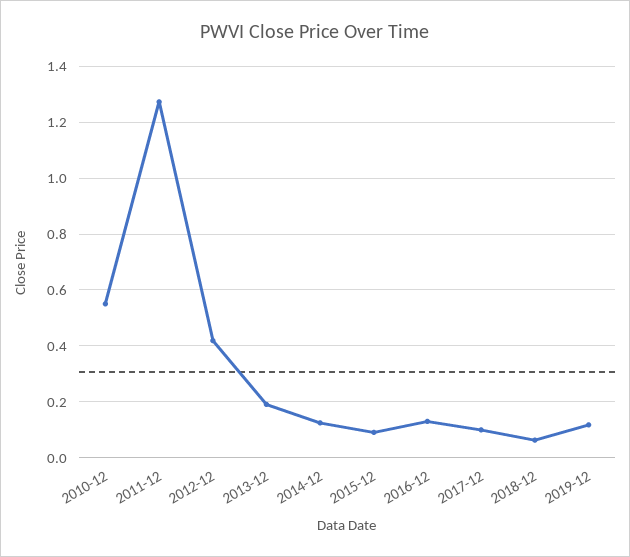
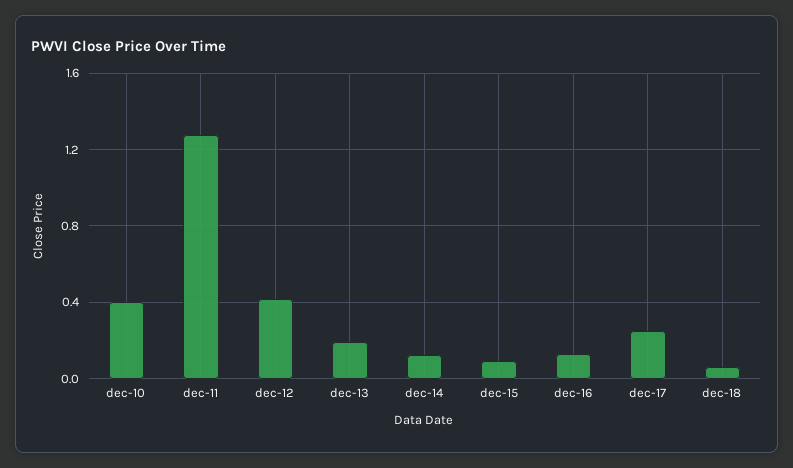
2010-12: 0.55 -> 0.4
2017-12: 0.1 -> 0.25
2019-12: 0.125 -> none

